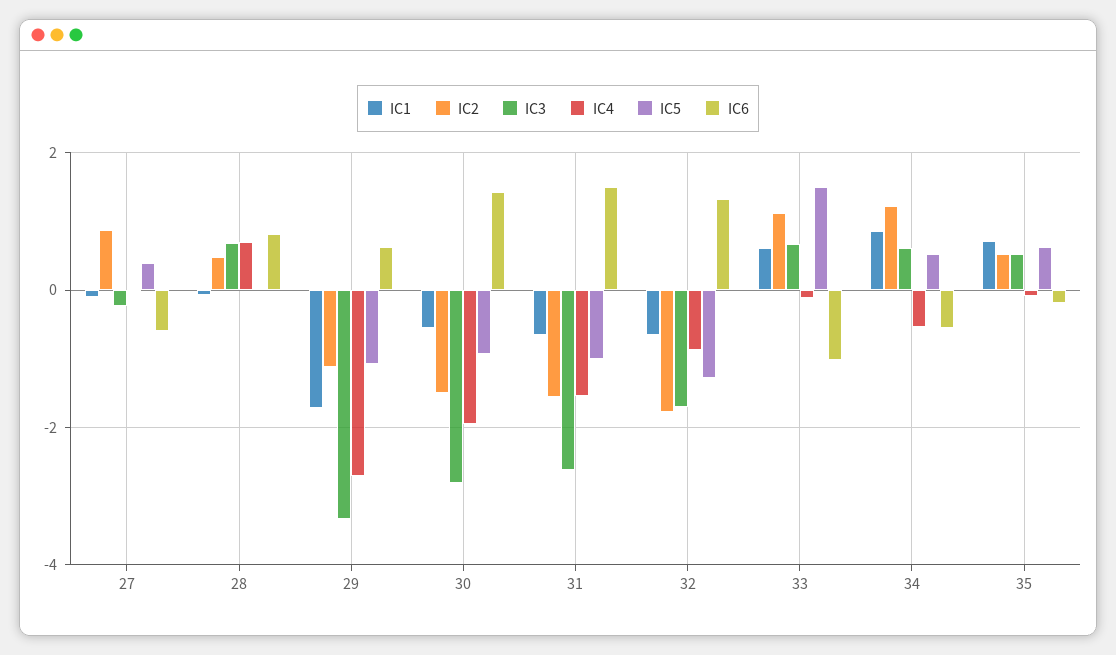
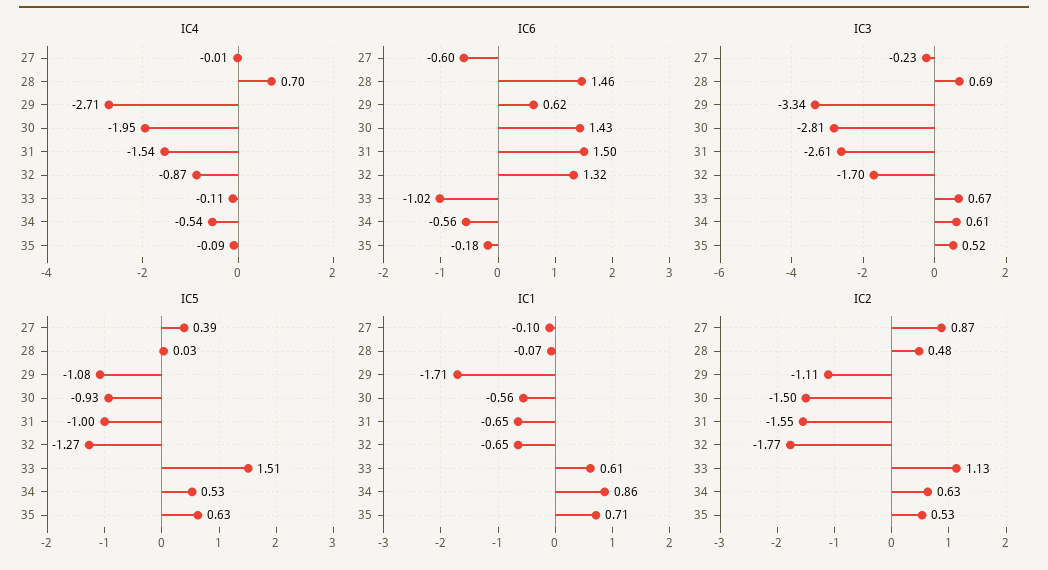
IC6, 28: 0.8 -> 1.46
IC2, 34: 1.2 -> 0.63

